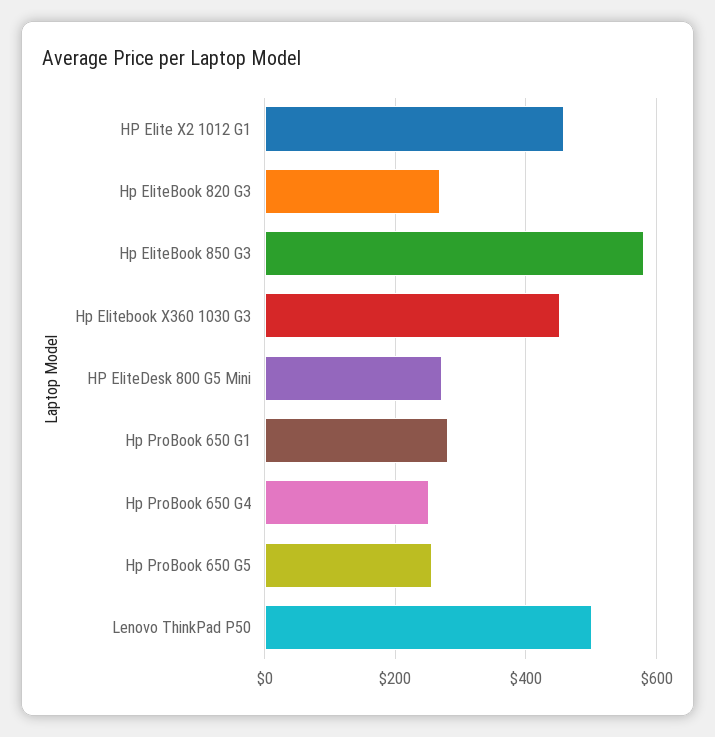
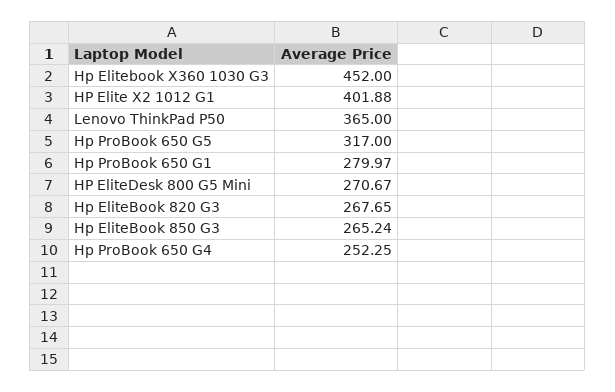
HP Elite X2 1012 G1: 460 -> 401.88
Hp EliteBook 850 G3: 580 -> 265.24
Hp ProBook 650 G5: 260 -> 317
Lenovo ThinkPad P50: 500 -> 365

